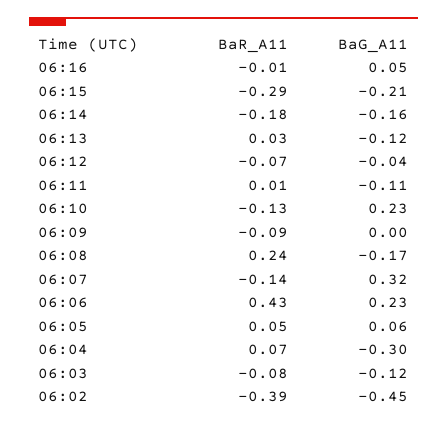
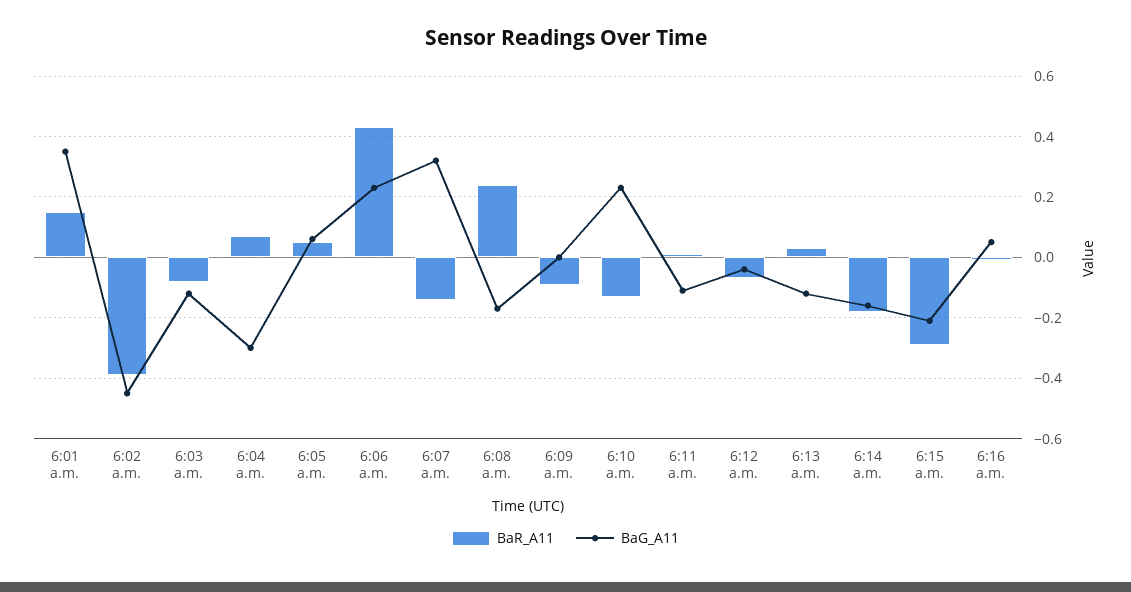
BaR_A11, 6:01 a.m.: none -> 0.15
BaG_A11, 6:01 a.m.: none -> 0.35

